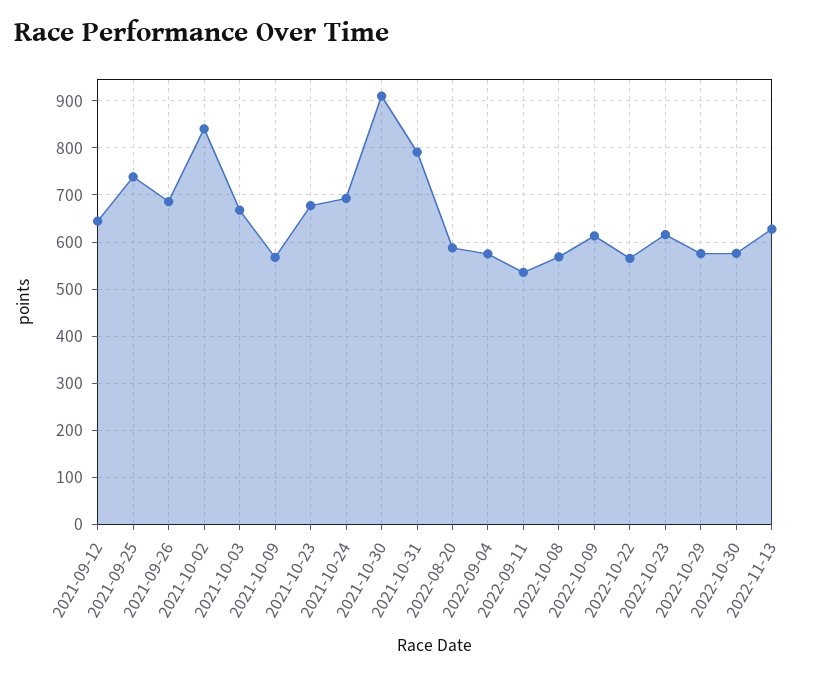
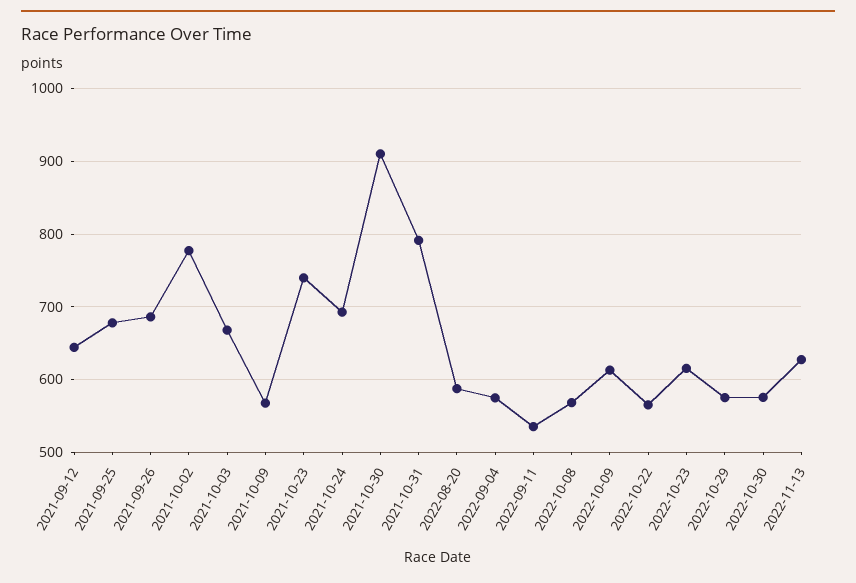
2021-09-25: 740 -> 680
2021-10-02: 840 -> 780
2021-10-23: 680 -> 740

